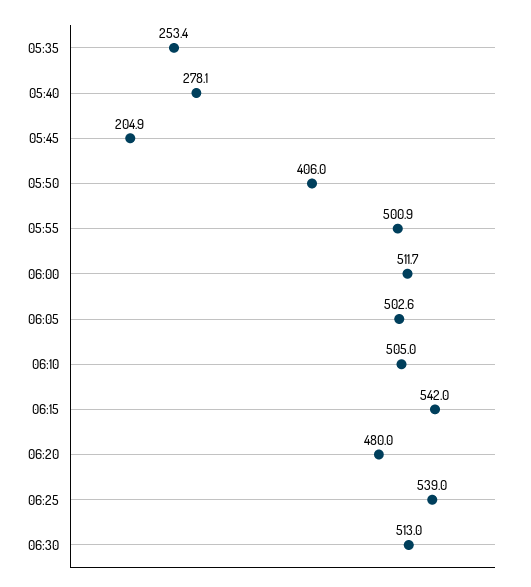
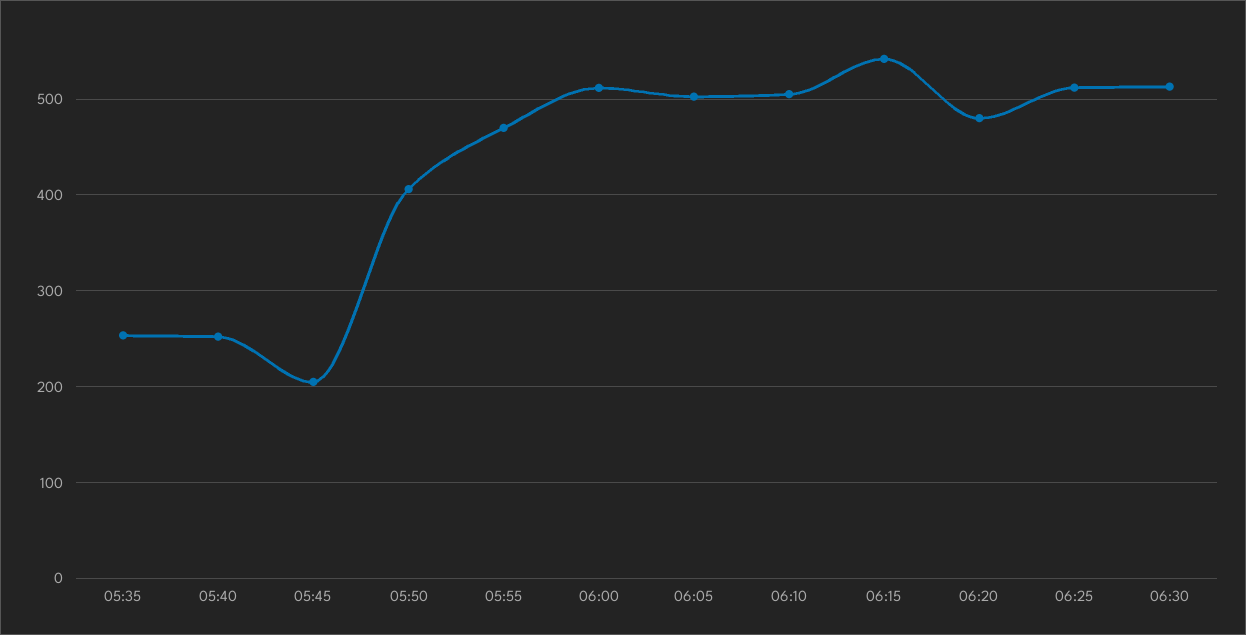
05:40: 278.1 -> 250
05:55: 500.9 -> 470
06:25: 539 -> 510

